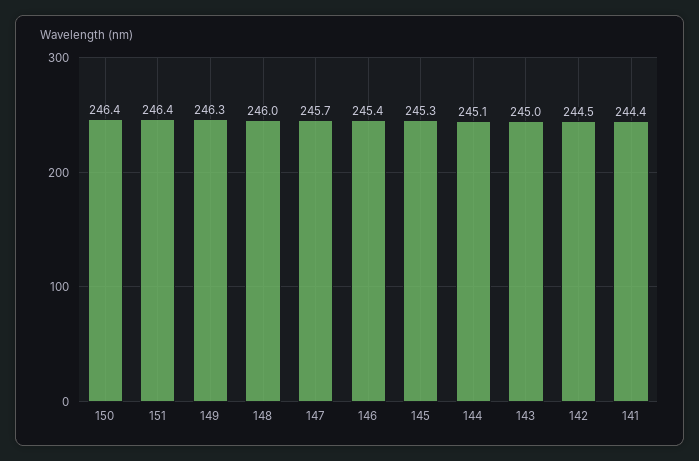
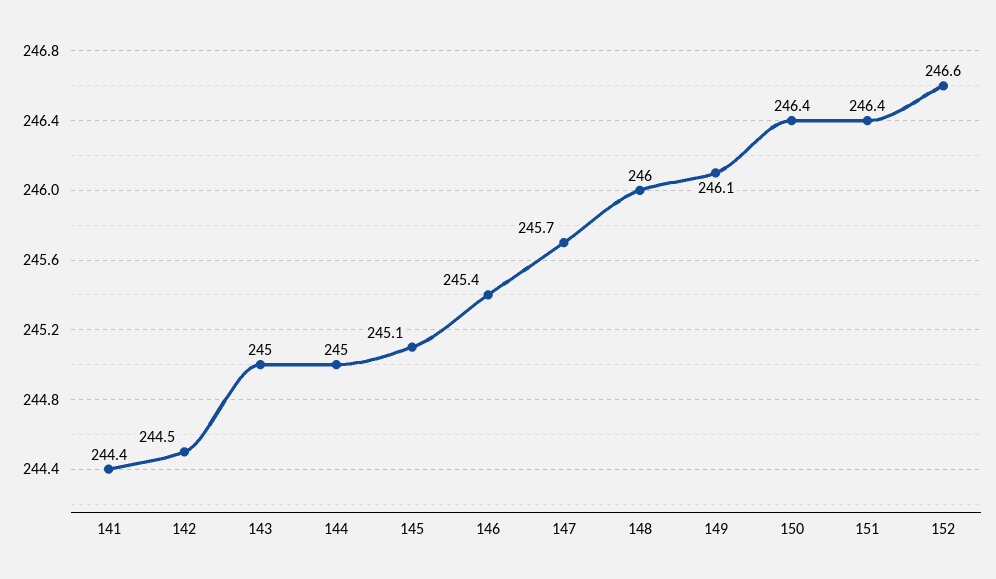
149: 246.3 -> 246.1
145: 245.3 -> 245.1
144: 245.1 -> 245
152: none -> 246.6

